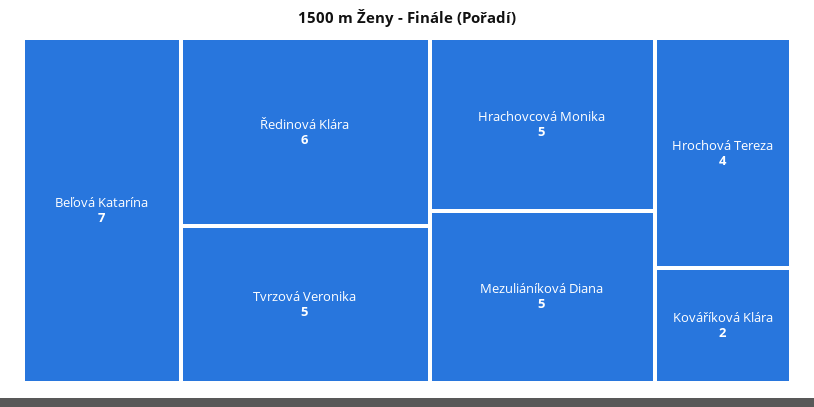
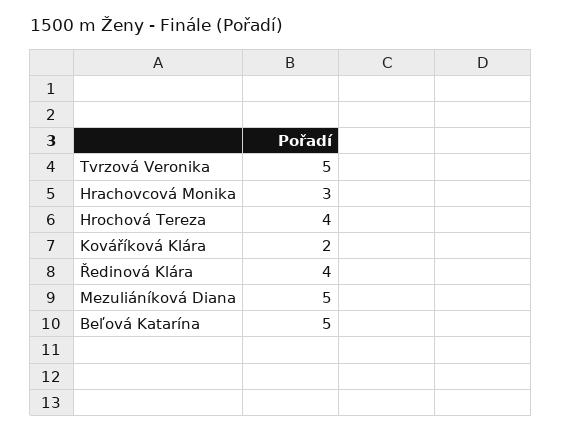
Beľová Katarína: 7 -> 5
Ředinová Klára: 6 -> 4
Hrachovcová Monika: 5 -> 3

